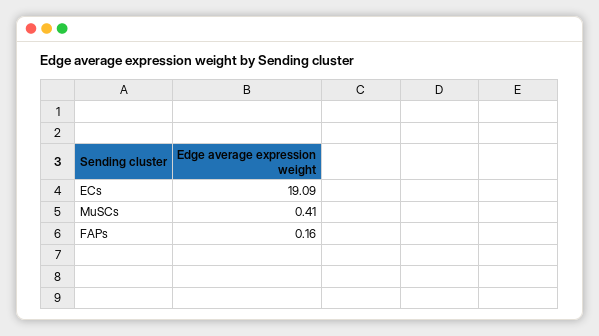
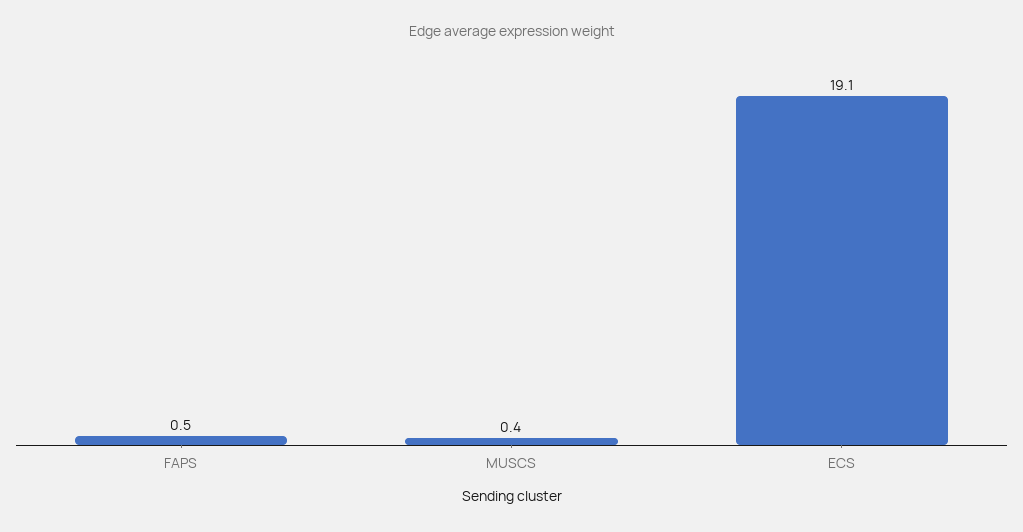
FAPs: 0.16 -> 0.5

